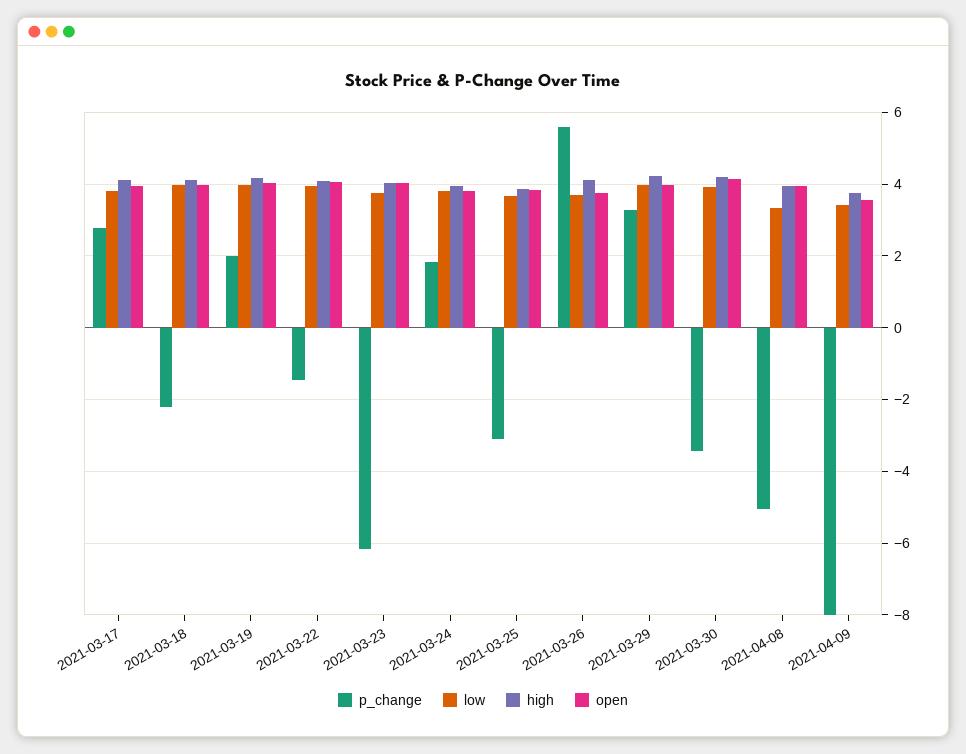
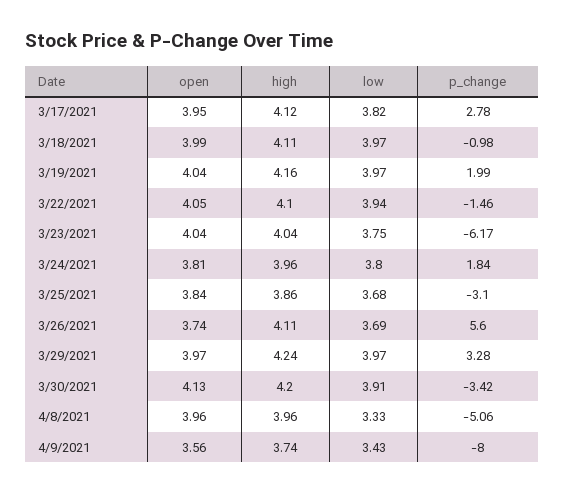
p_change, 2021-03-18: -2.2 -> -0.98

